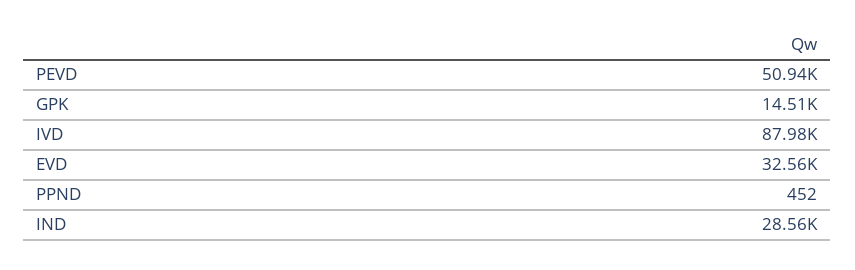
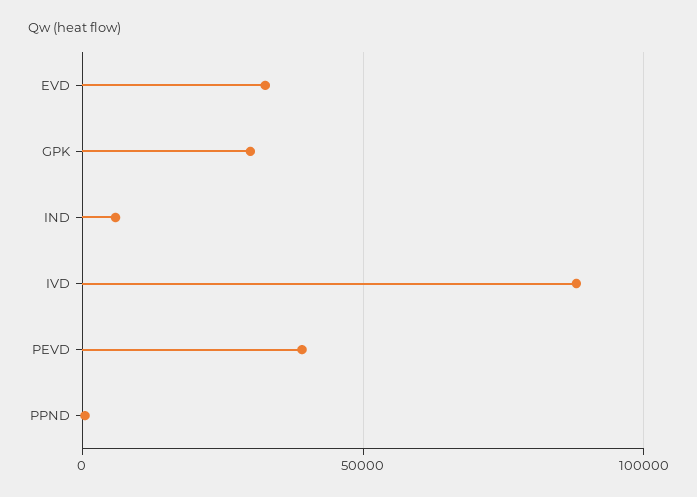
PEVD: 50940 -> 40000
GPK: 14510 -> 30000
IND: 28560 -> 5000

